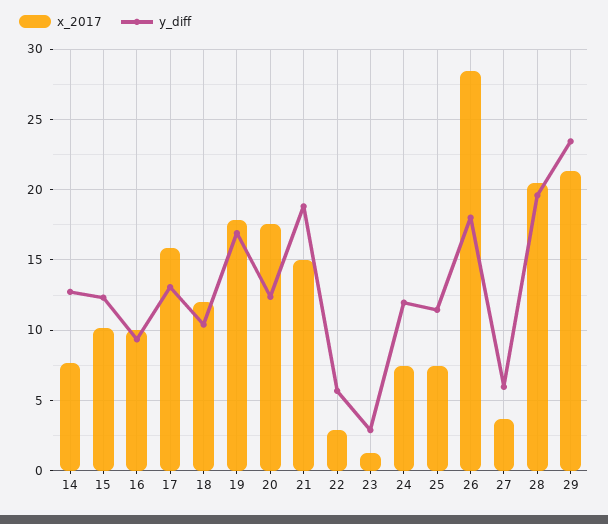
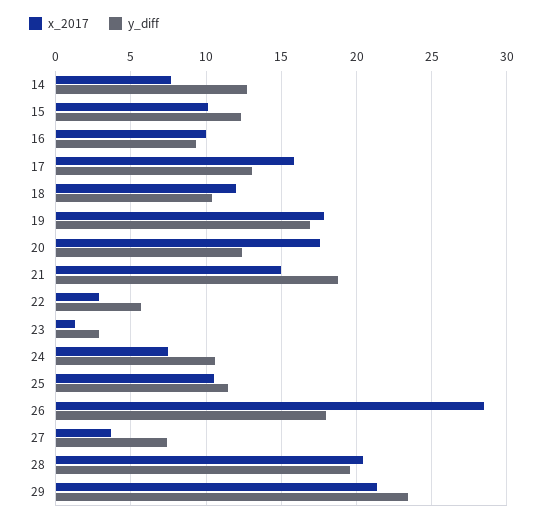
y_diff, 24: 12 -> 10.5
x_2017, 25: 7.5 -> 10.5
y_diff, 27: 6 -> 7.5

